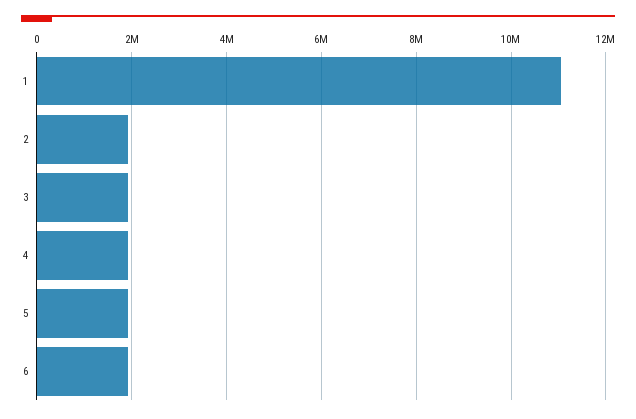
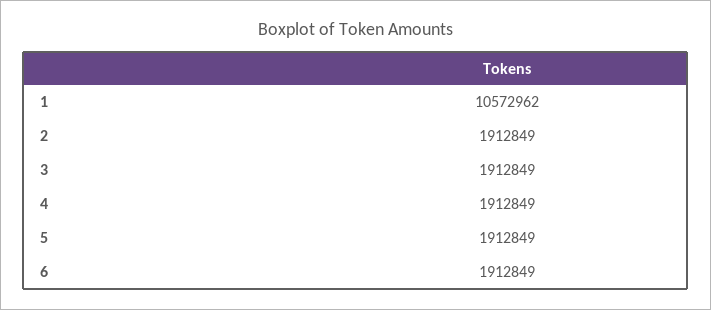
1: 11000000 -> 10572962

